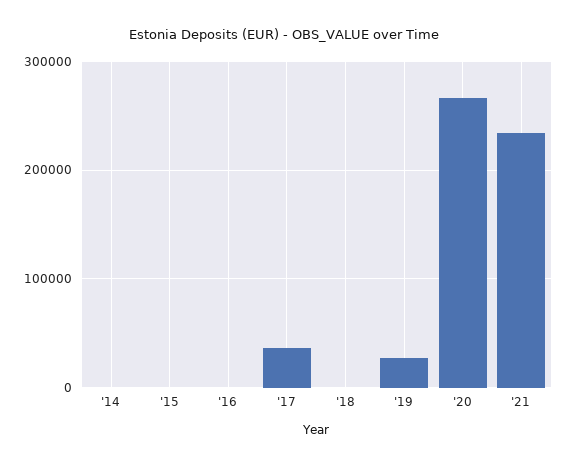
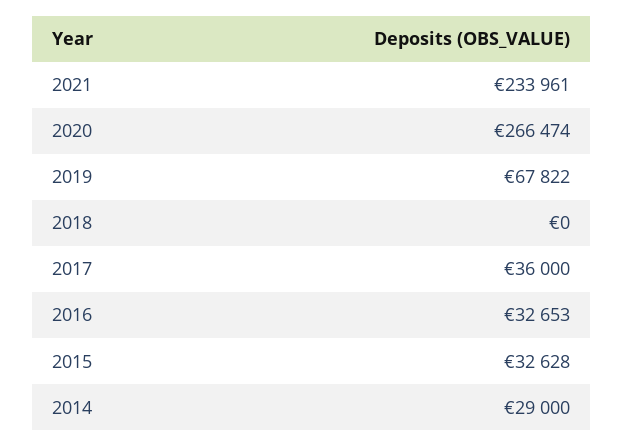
'14: 0 -> 29000
'15: 0 -> 32628
'16: 0 -> 32653
'19: 30000 -> 67822

